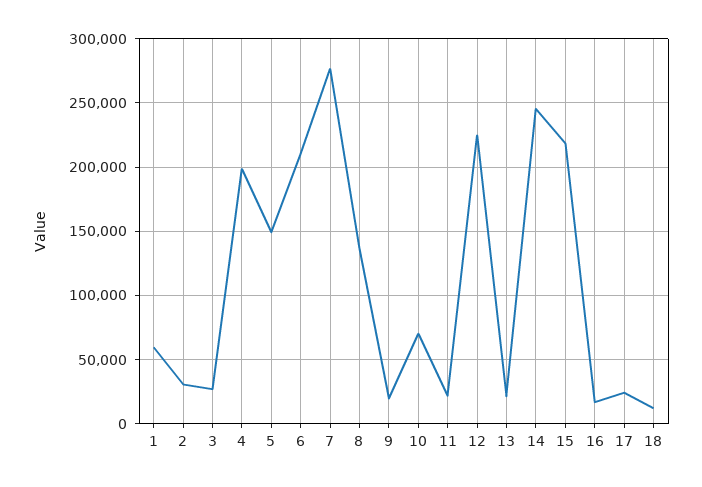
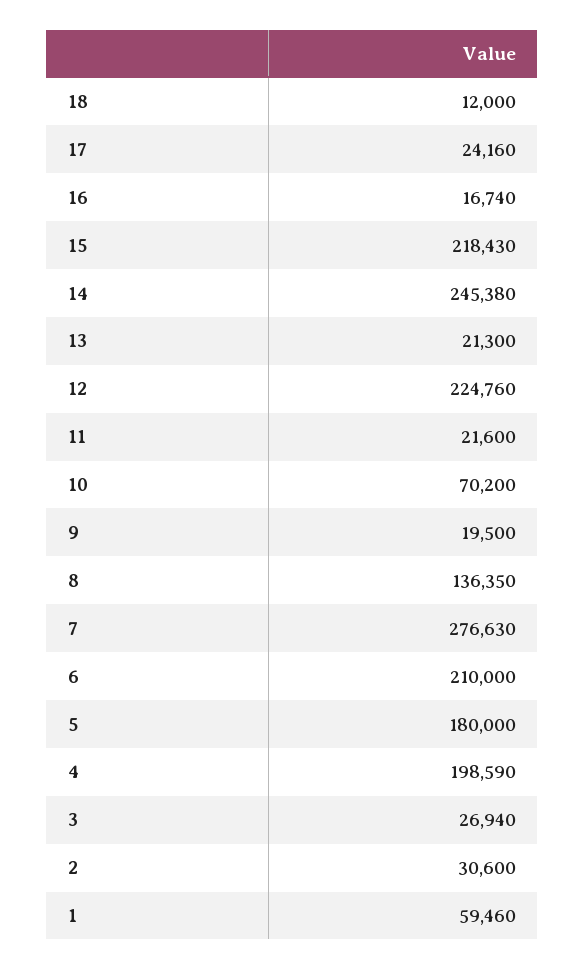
5: 150000 -> 180000

